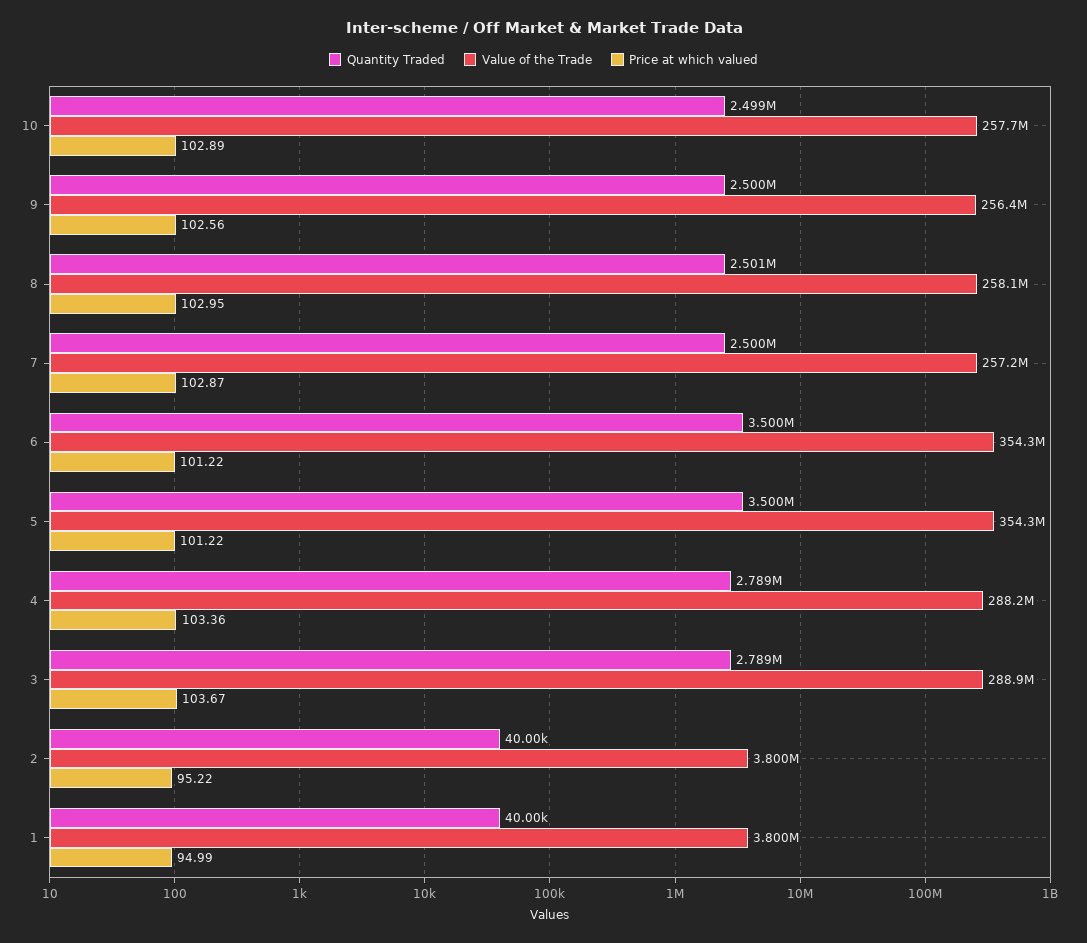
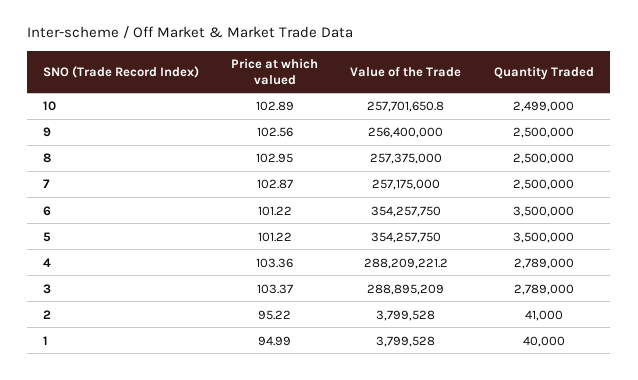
Quantity Traded, 8: 2501000 -> 2500000
Value of the Trade, 8: 258100000 -> 257375000
Price at which valued, 3: 103.67 -> 103.37
Quantity Traded, 2: 40000 -> 41000

